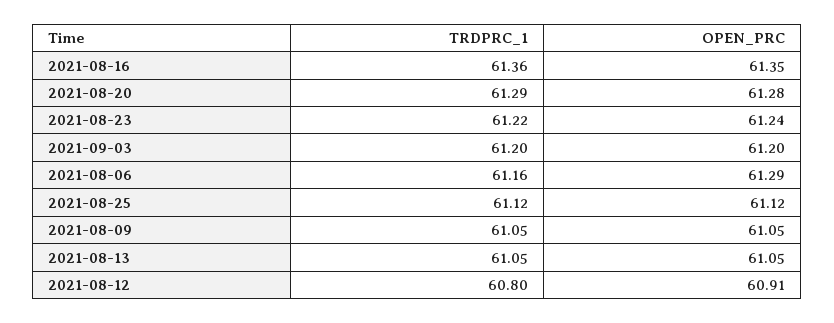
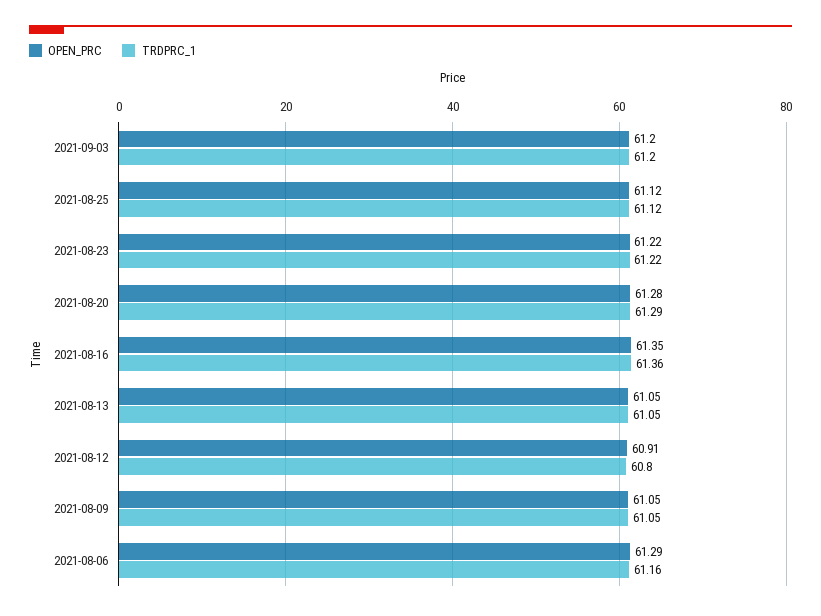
OPEN_PRC, 2021-08-23: 61.24 -> 61.22

